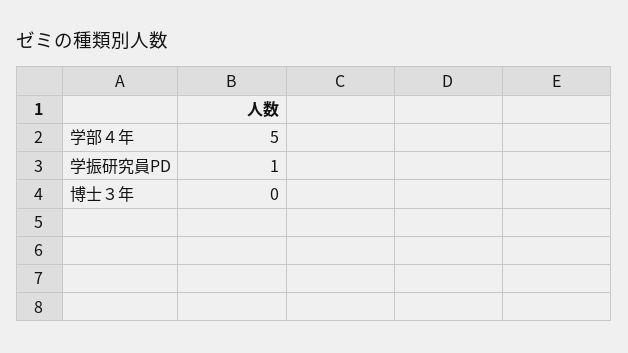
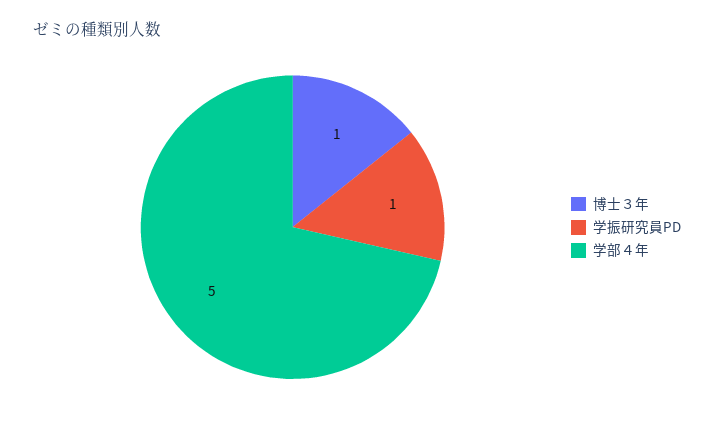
博士３年: 0 -> 1

